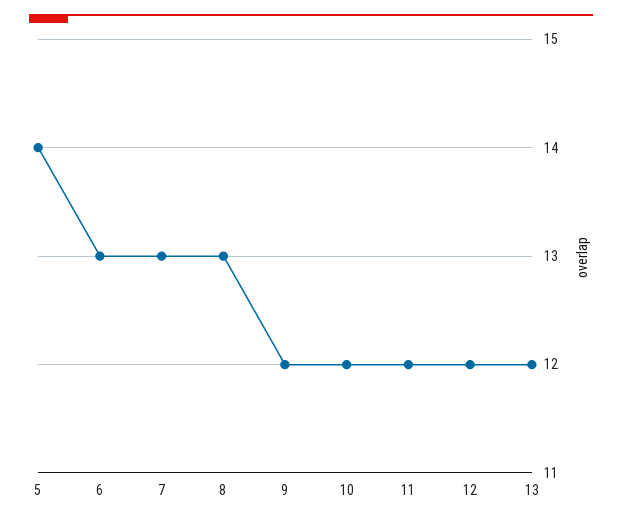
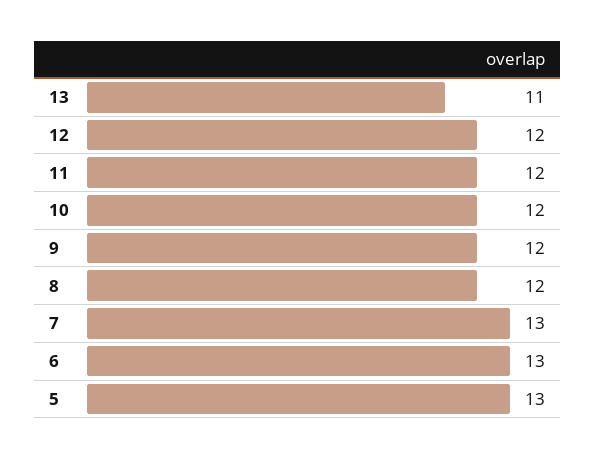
5: 14 -> 13
8: 13 -> 12
13: 12 -> 11

